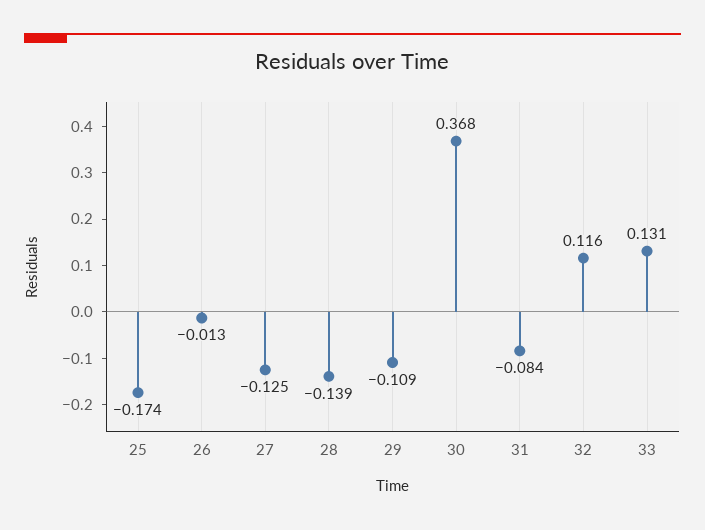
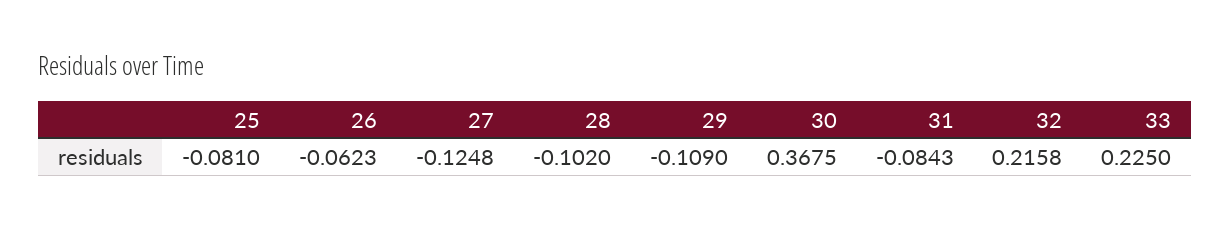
25: -0.174 -> -0.081
26: -0.013 -> -0.0623
28: -0.139 -> -0.102
32: 0.116 -> 0.2158
33: 0.131 -> 0.225

